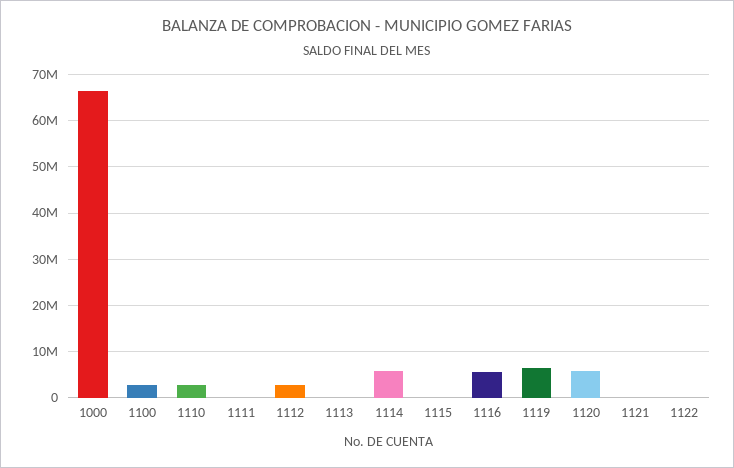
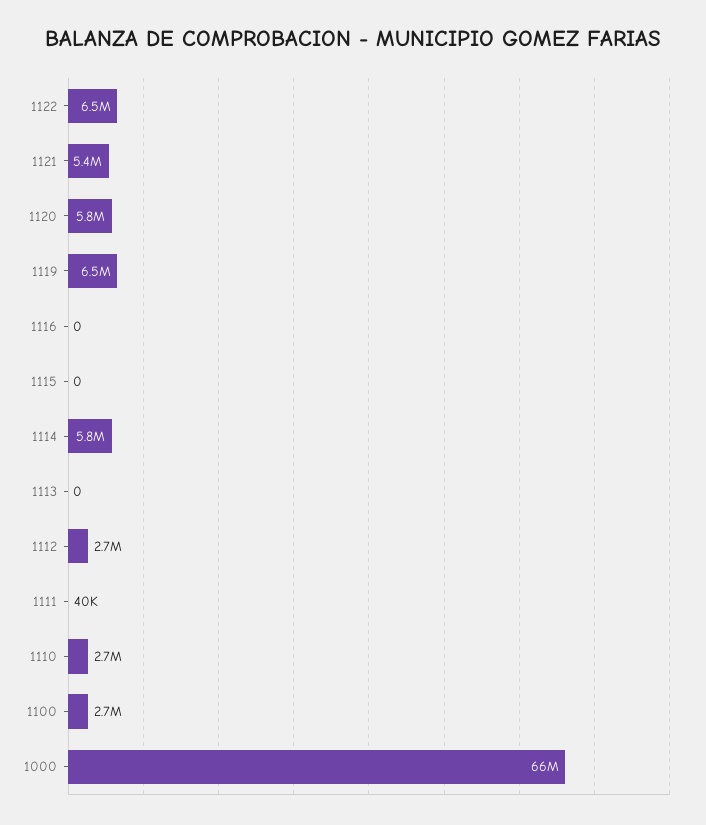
1116: 6000000 -> 0
1121: 0 -> 5400000
1122: 0 -> 6500000

